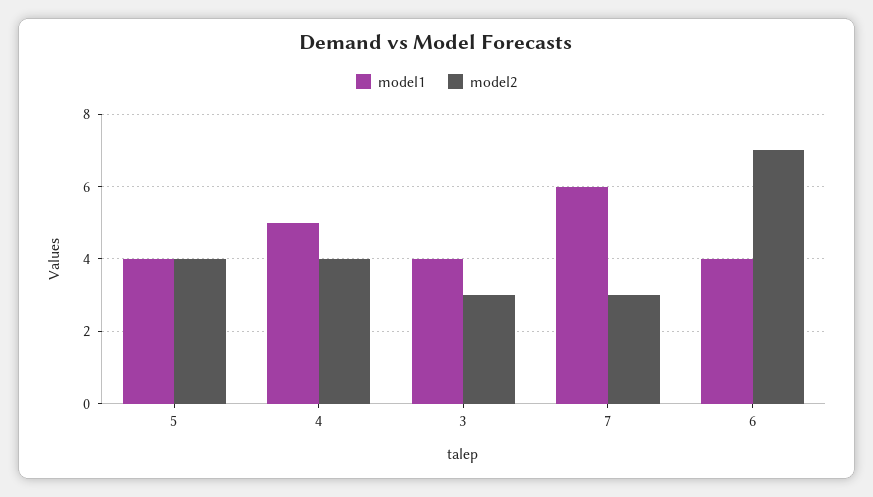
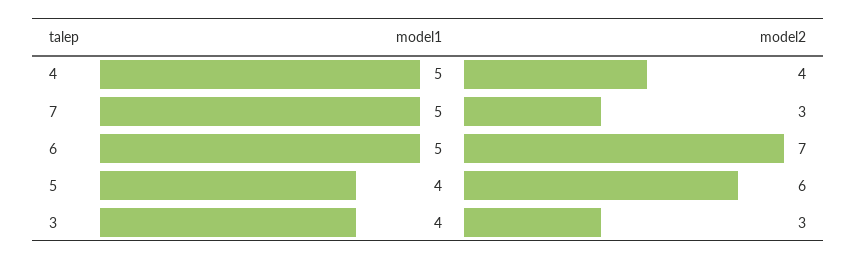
model2, 5: 4 -> 6
model1, 7: 6 -> 5
model1, 6: 4 -> 5

